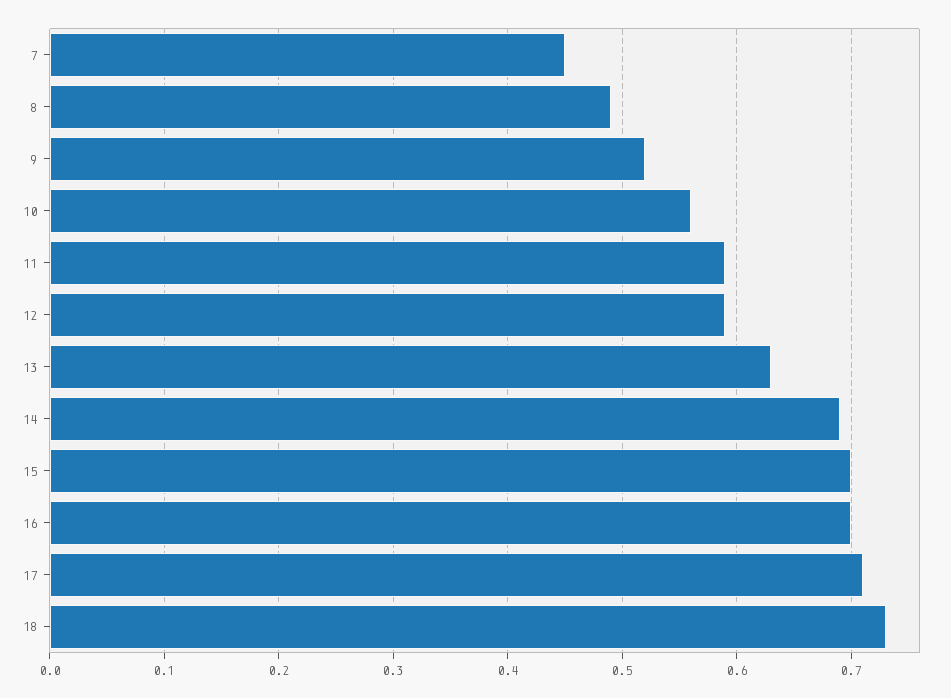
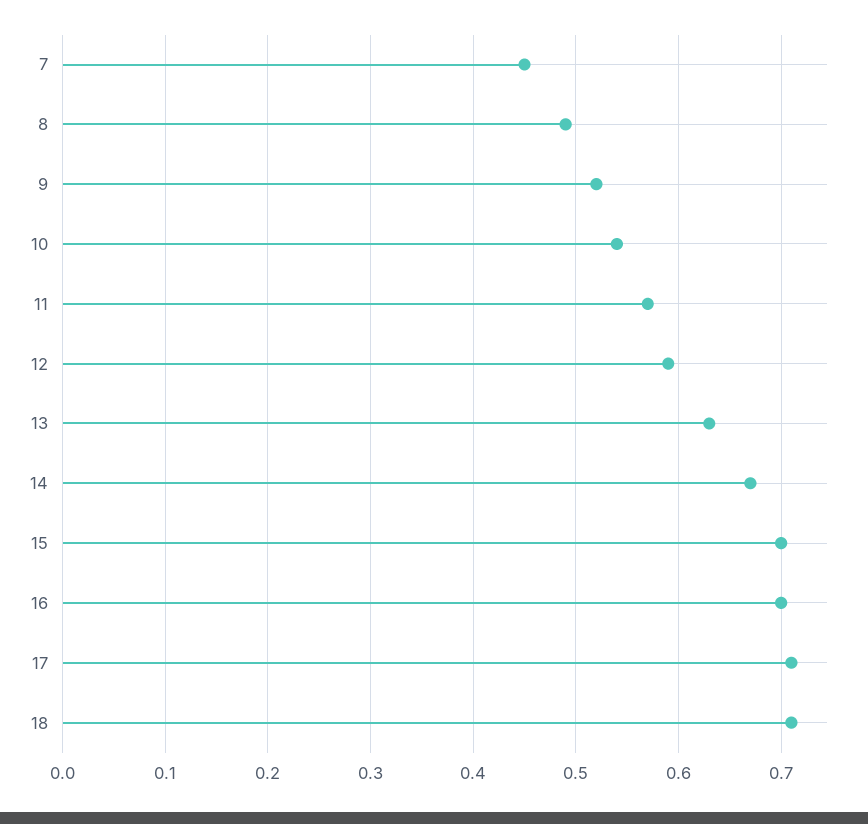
10: 0.56 -> 0.54
11: 0.59 -> 0.57
14: 0.69 -> 0.67
18: 0.73 -> 0.71

